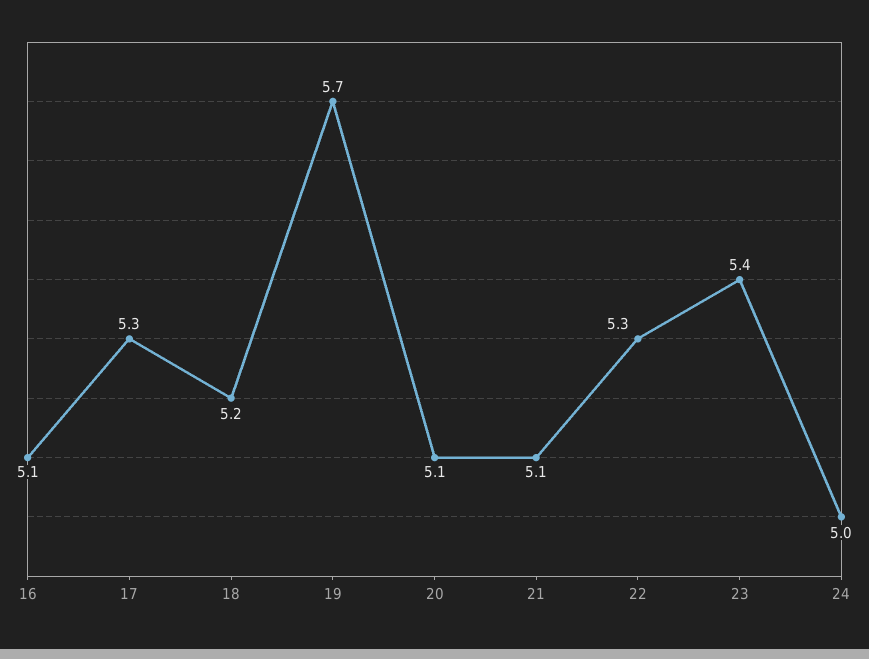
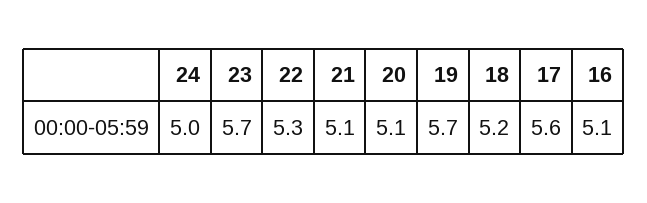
17: 5.3 -> 5.6
23: 5.4 -> 5.7

